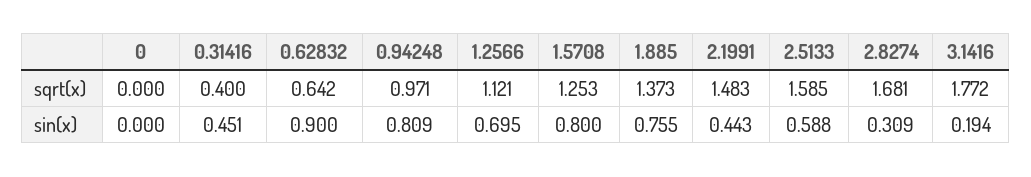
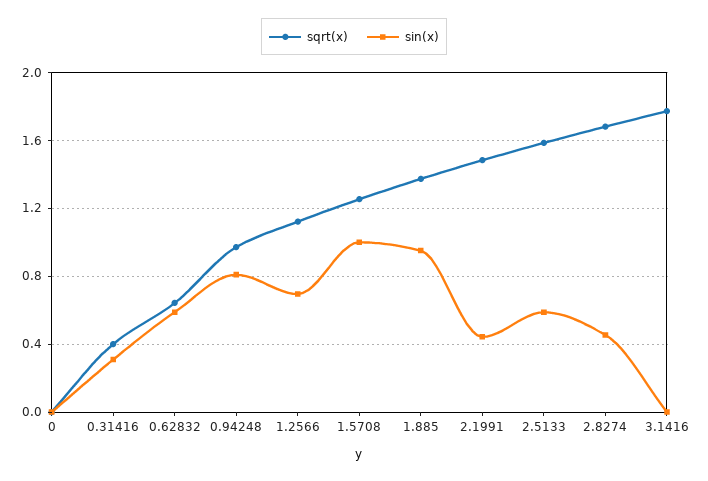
sin(x), 0.31416: 0.451 -> 0.3
sin(x), 0.62832: 0.9 -> 0.6
sin(x), 1.5708: 0.8 -> 1
sin(x), 1.885: 0.755 -> 0.95
sin(x), 2.8274: 0.309 -> 0.45
sin(x), 3.1416: 0.194 -> 0

